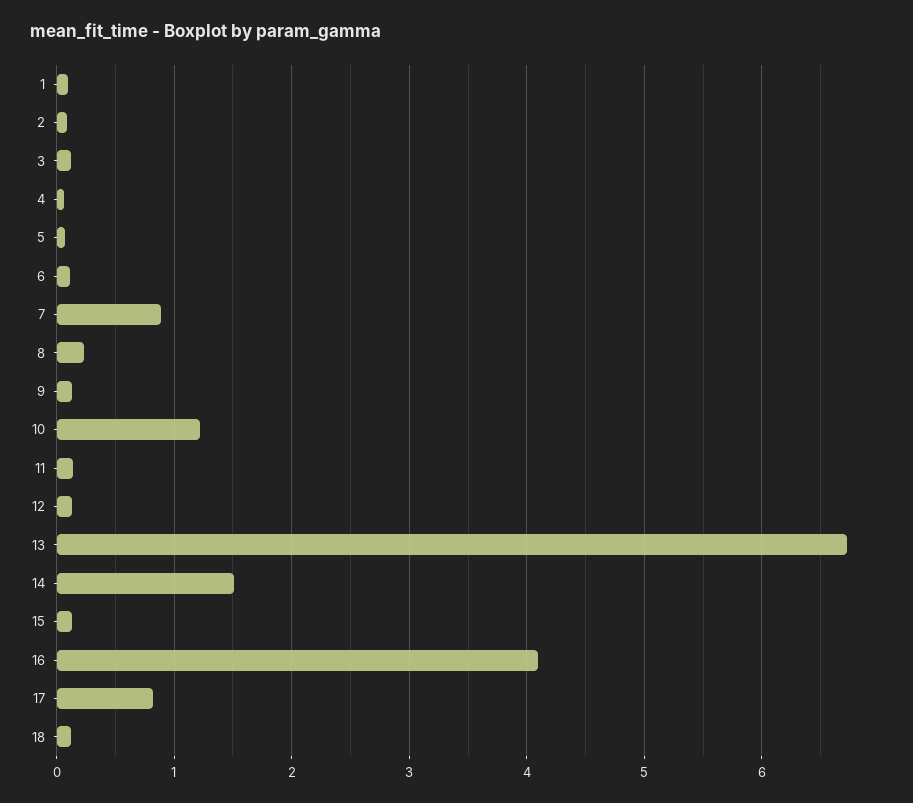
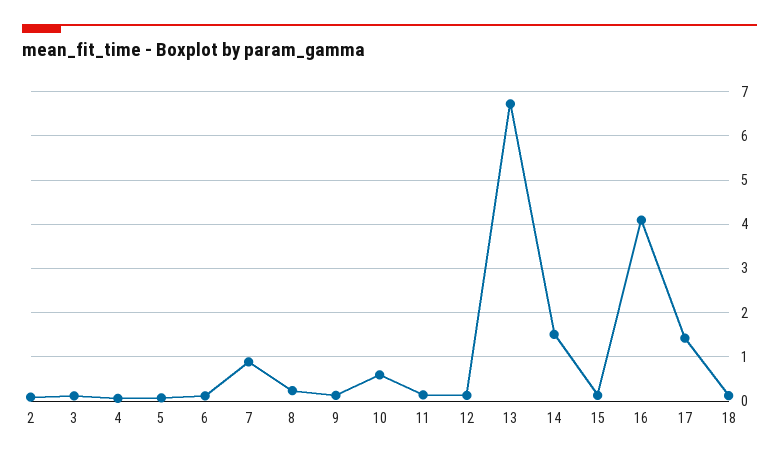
1: 0.1 -> none
10: 1.2 -> 0.6
17: 0.8 -> 1.4

